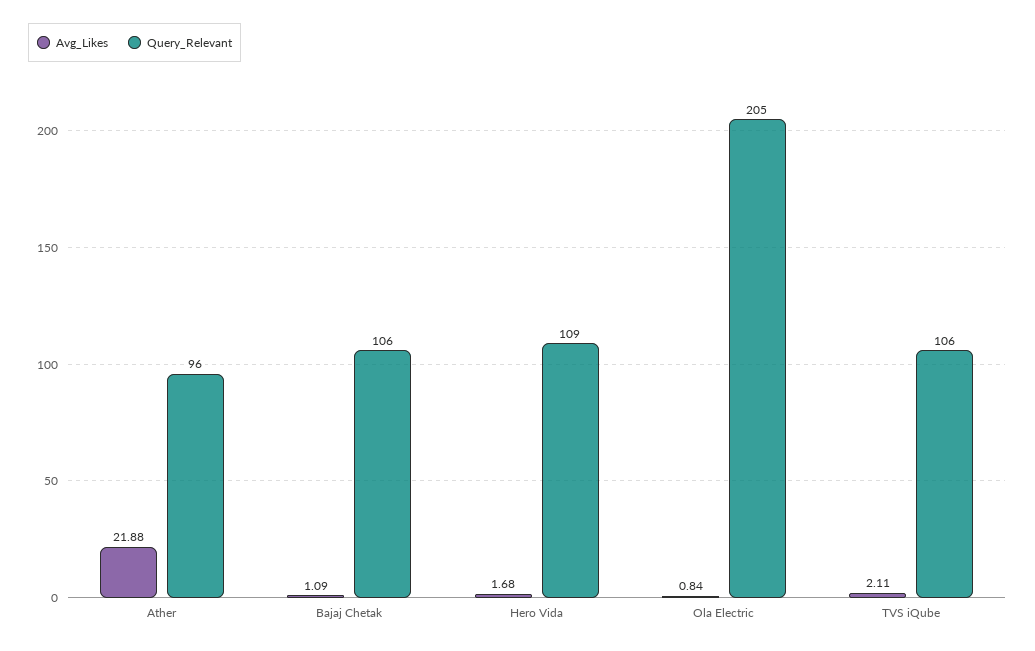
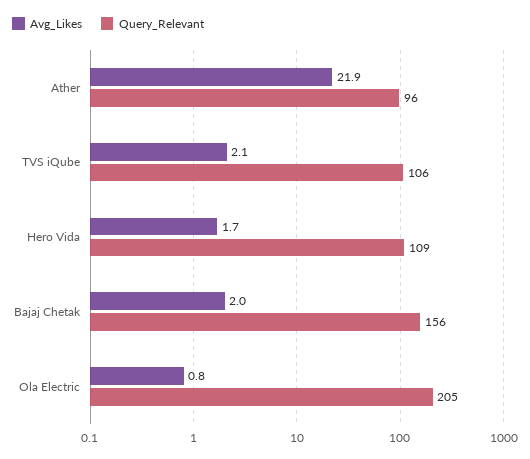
Avg_Likes, Bajaj Chetak: 1.09 -> 2
Query_Relevant, Bajaj Chetak: 106 -> 156

